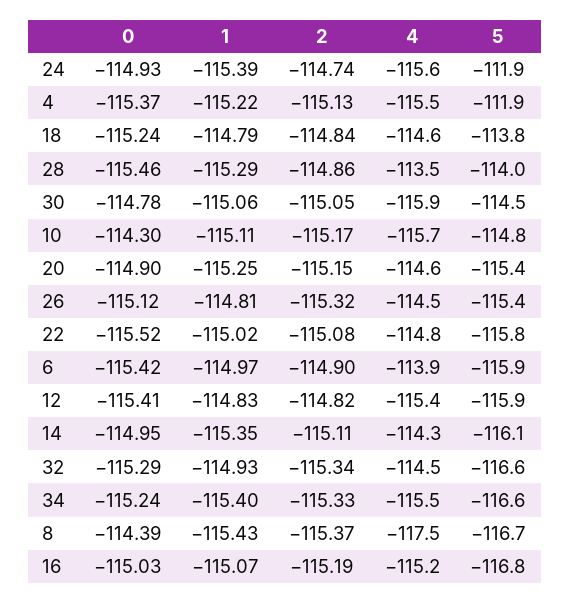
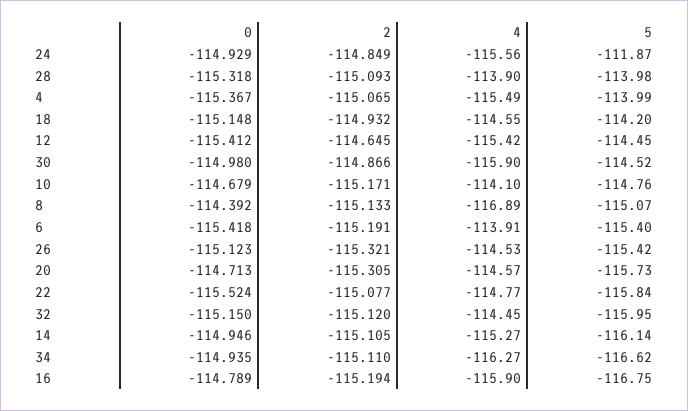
1, 24: -115.39 -> none
2, 24: -114.74 -> -114.849
1, 4: -115.22 -> none
2, 4: -115.13 -> -115.065
5, 4: -111.9 -> -113.99
0, 18: -115.24 -> -115.148
1, 18: -114.79 -> none
2, 18: -114.84 -> -114.932
5, 18: -113.8 -> -114.2
0, 28: -115.46 -> -115.318
1, 28: -115.29 -> none
2, 28: -114.86 -> -115.093
4, 28: -113.5 -> -113.9
0, 30: -114.78 -> -114.98
1, 30: -115.06 -> none
2, 30: -115.05 -> -114.866
0, 10: -114.3 -> -114.679
1, 10: -115.11 -> none
4, 10: -115.7 -> -114.1
0, 20: -114.9 -> -114.713
1, 20: -115.25 -> none
2, 20: -115.15 -> -115.305
5, 20: -115.4 -> -115.73
1, 26: -114.81 -> none
1, 22: -115.02 -> none
1, 6: -114.97 -> none
2, 6: -114.9 -> -115.191
5, 6: -115.9 -> -115.4
1, 12: -114.83 -> none
2, 12: -114.82 -> -114.645
5, 12: -115.9 -> -114.45
1, 14: -115.35 -> none
4, 14: -114.3 -> -115.27
0, 32: -115.29 -> -115.15
1, 32: -114.93 -> none
2, 32: -115.34 -> -115.12
5, 32: -116.6 -> -115.95
0, 34: -115.24 -> -114.935
1, 34: -115.4 -> none
2, 34: -115.33 -> -115.11
4, 34: -115.5 -> -116.27
1, 8: -115.43 -> none
2, 8: -115.37 -> -115.133
4, 8: -117.5 -> -116.89
5, 8: -116.7 -> -115.07
0, 16: -115.03 -> -114.789
1, 16: -115.07 -> none
4, 16: -115.2 -> -115.9

